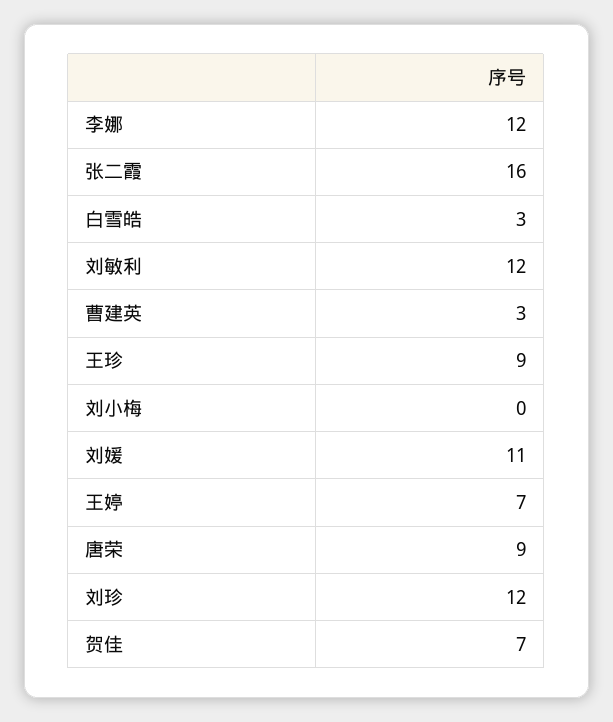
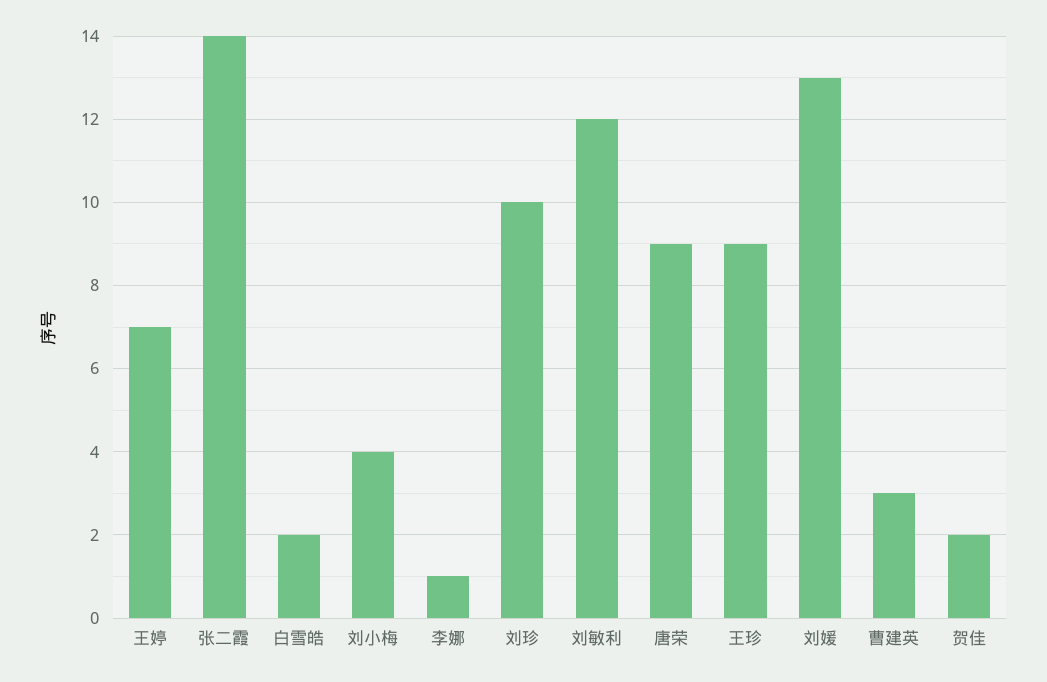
李娜: 12 -> 1
张二霞: 16 -> 14
白雪皓: 3 -> 2
刘小梅: 0 -> 4
刘媛: 11 -> 13
刘珍: 12 -> 10
贺佳: 7 -> 2

